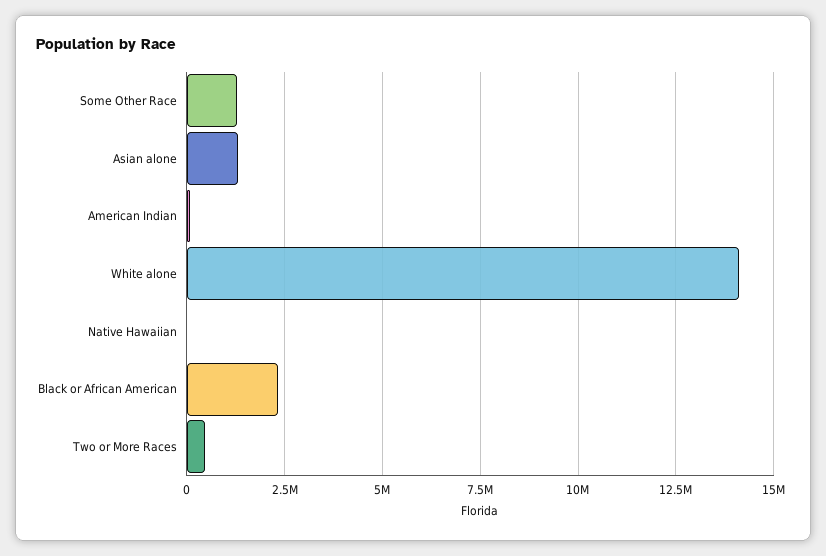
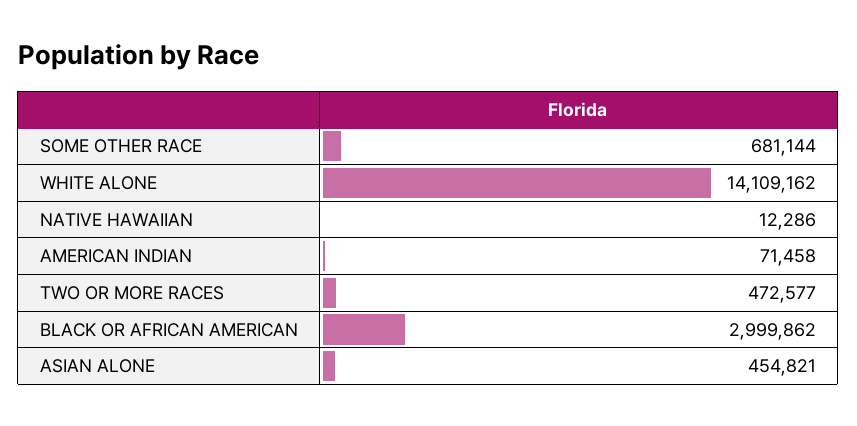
Some Other Race: 1250000 -> 681144
Asian alone: 1250000 -> 454821
Black or African American: 2250000 -> 2999862

